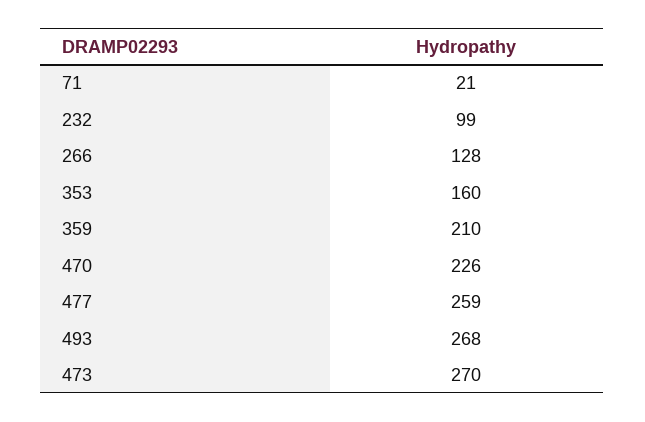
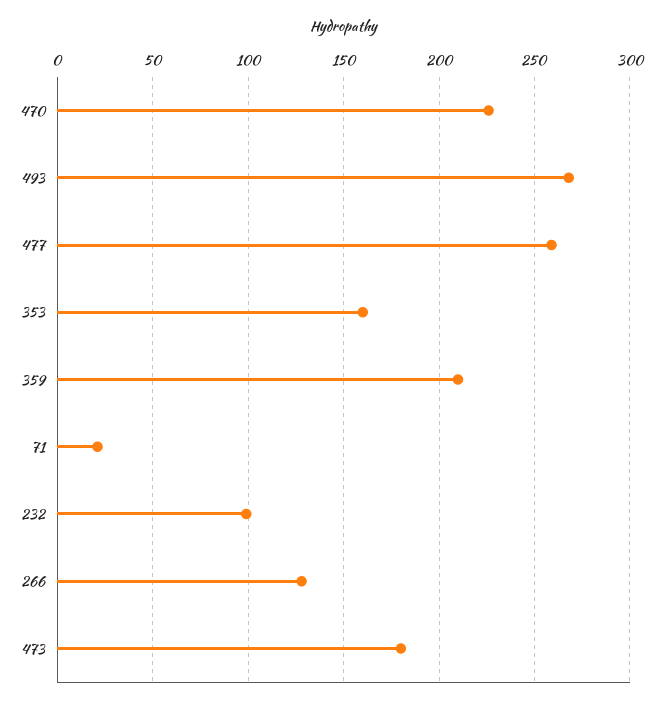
473: 270 -> 180

